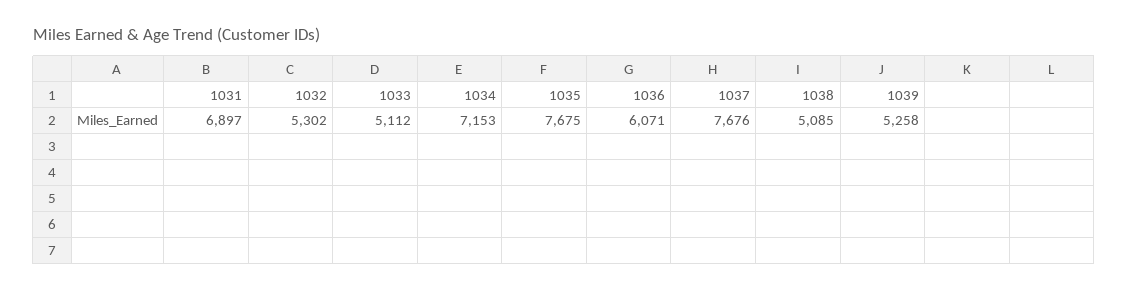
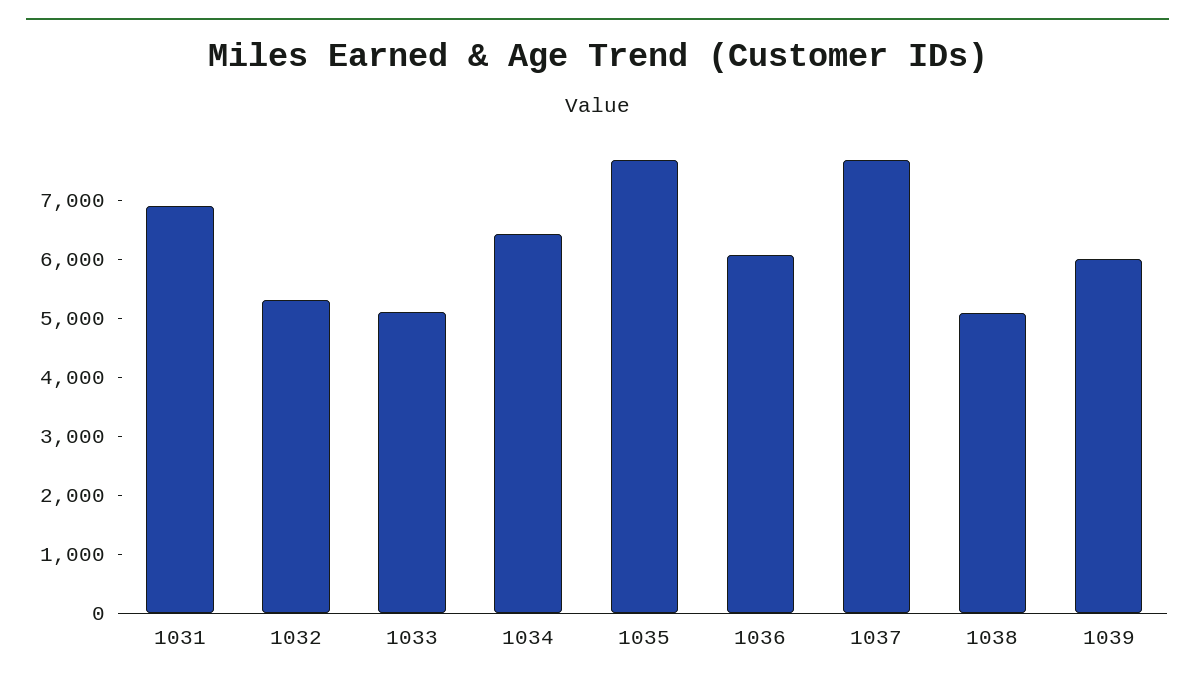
1034: 7153 -> 6400
1039: 5258 -> 6000

